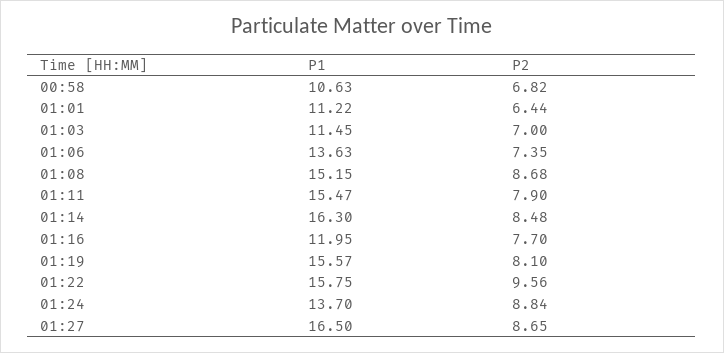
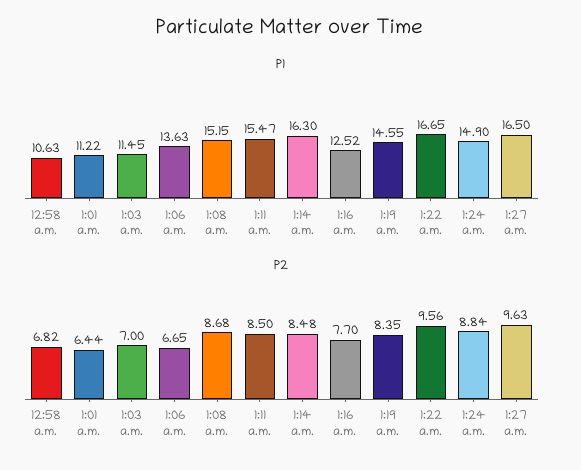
P2, 01:06: 7.35 -> 6.65
P2, 01:11: 7.9 -> 8.5
P1, 01:16: 11.95 -> 12.52
P1, 01:19: 15.57 -> 14.55
P2, 01:19: 8.1 -> 8.35
P1, 01:22: 15.75 -> 16.65
P1, 01:24: 13.7 -> 14.9
P2, 01:27: 8.65 -> 9.63

